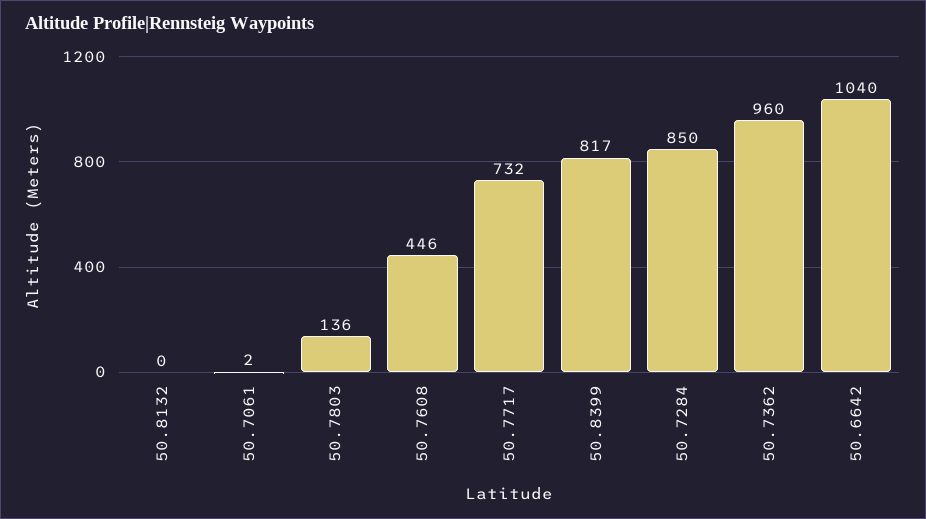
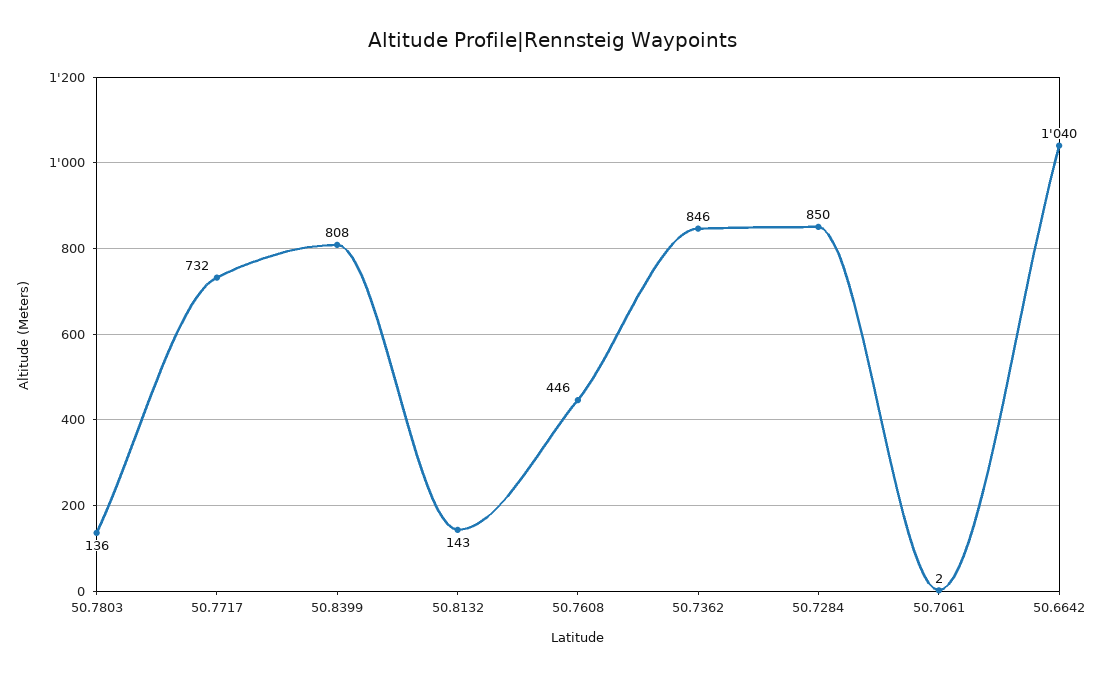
50.8132: 0 -> 143
50.8399: 817 -> 808
50.7362: 960 -> 846

